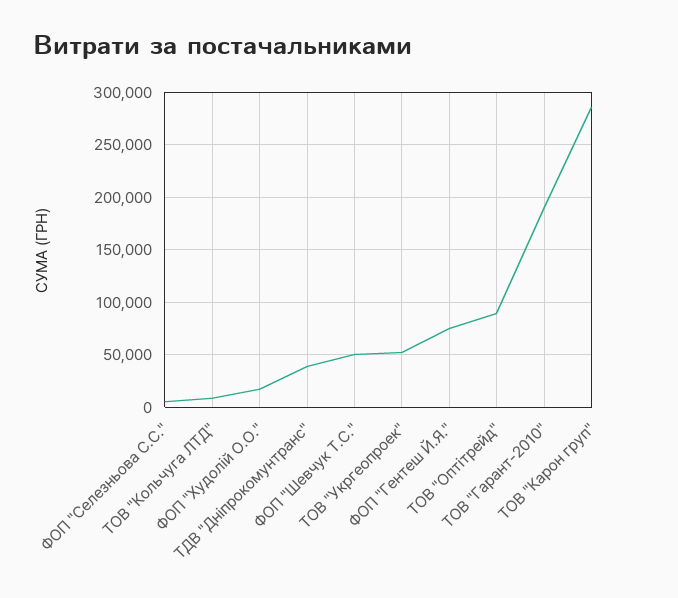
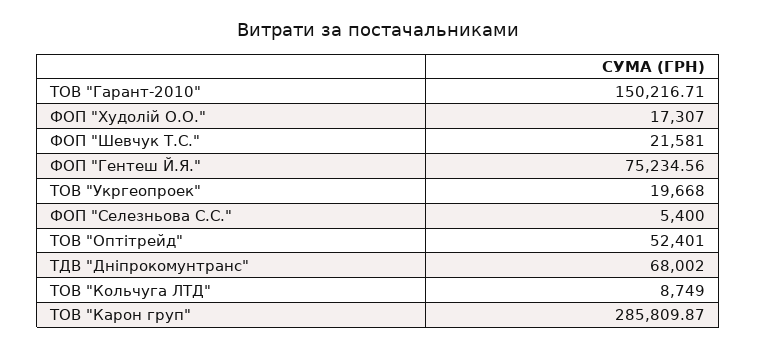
ТДВ "Дніпрокомунтранс": 40000 -> 68002
ФОП "Шевчук Т.С.": 50000 -> 21581
ТОВ "Укргеопроек": 50000 -> 19668
ТОВ "Оптітрейд": 90000 -> 52401
ТОВ "Гарант-2010": 190000 -> 150216.71

